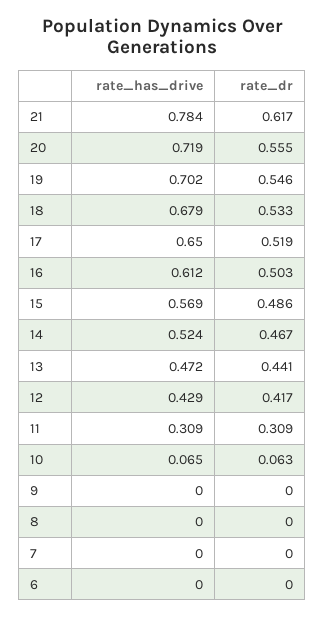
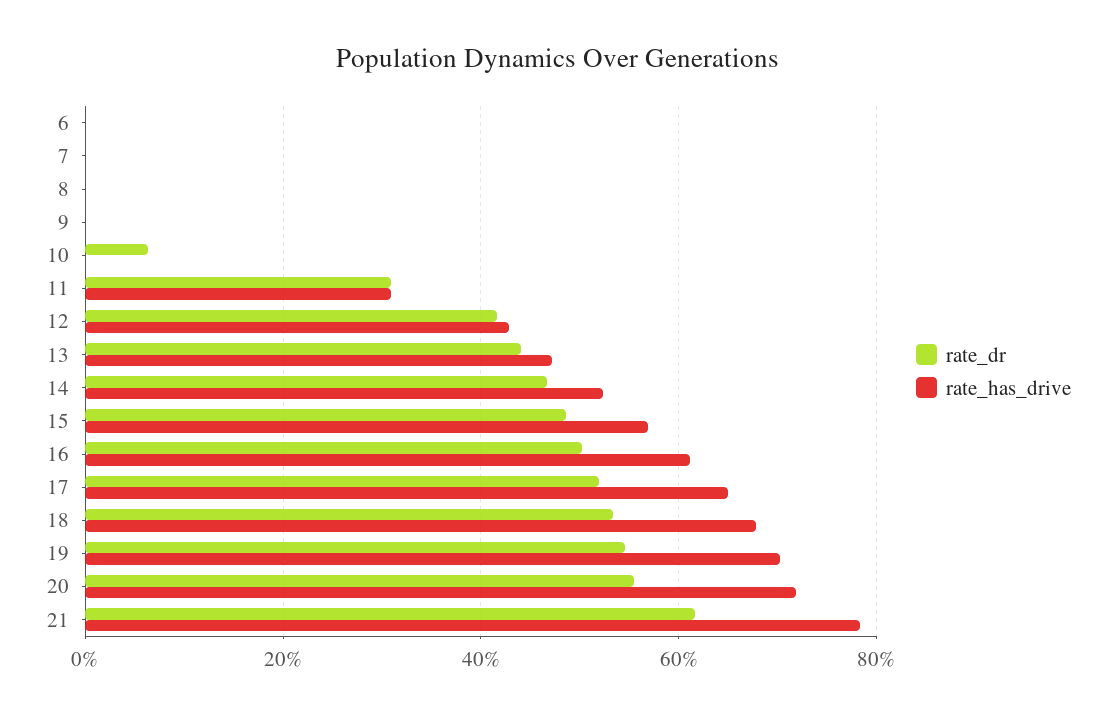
rate_has_drive, 10: 0.065 -> 0

